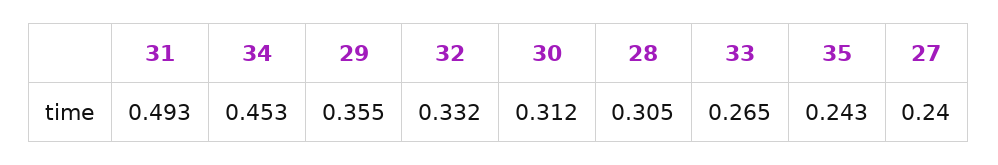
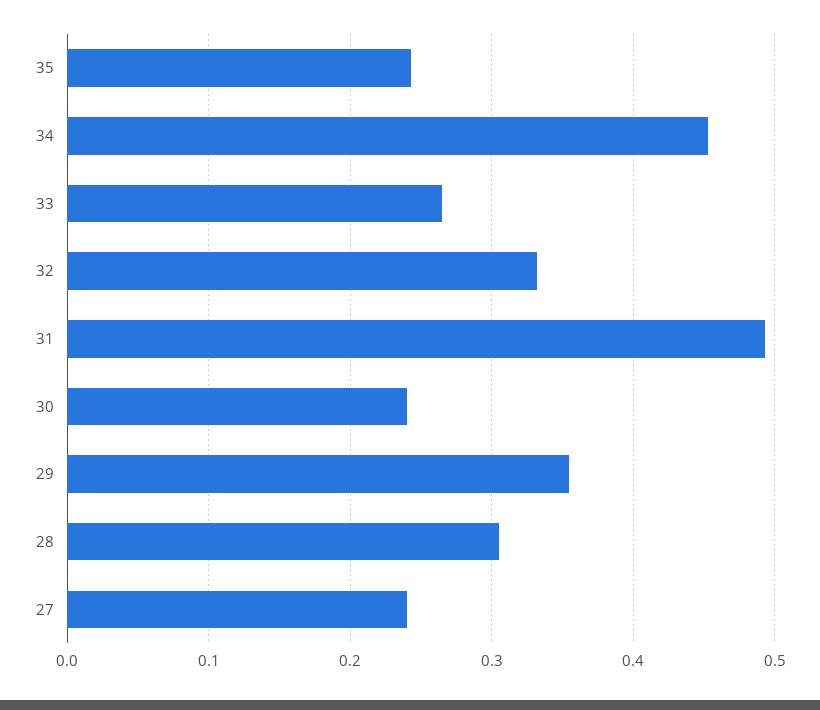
30: 0.312 -> 0.24

